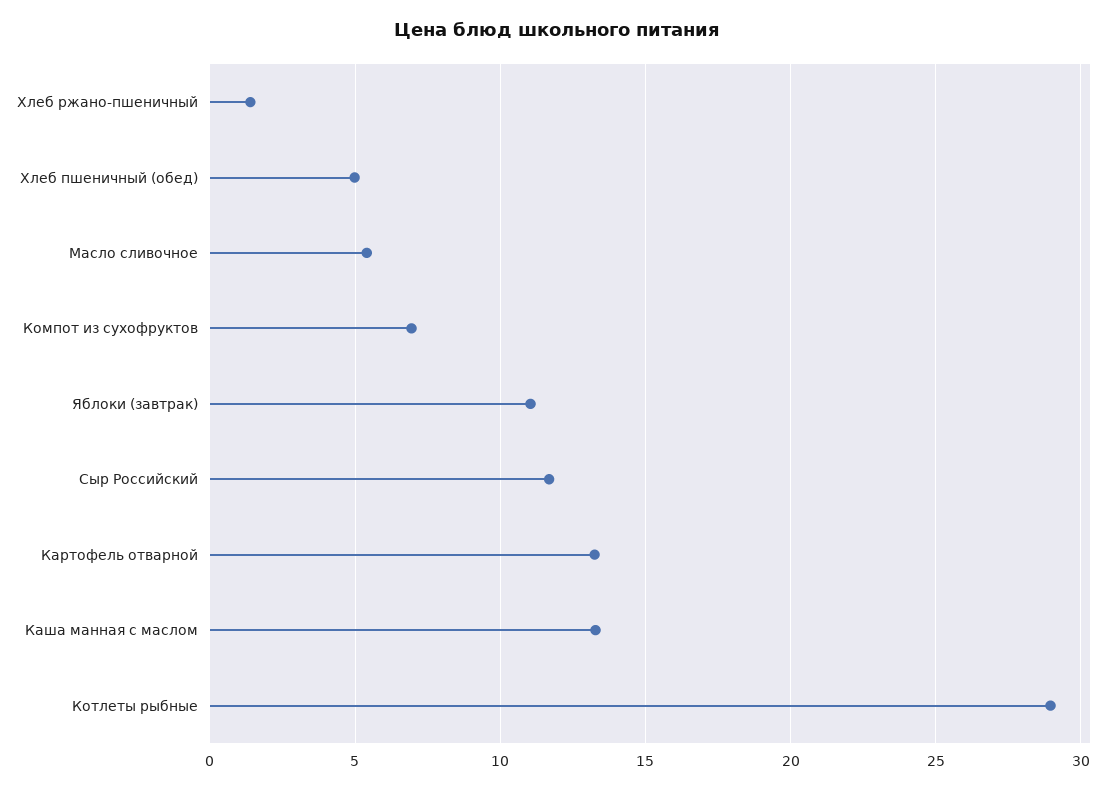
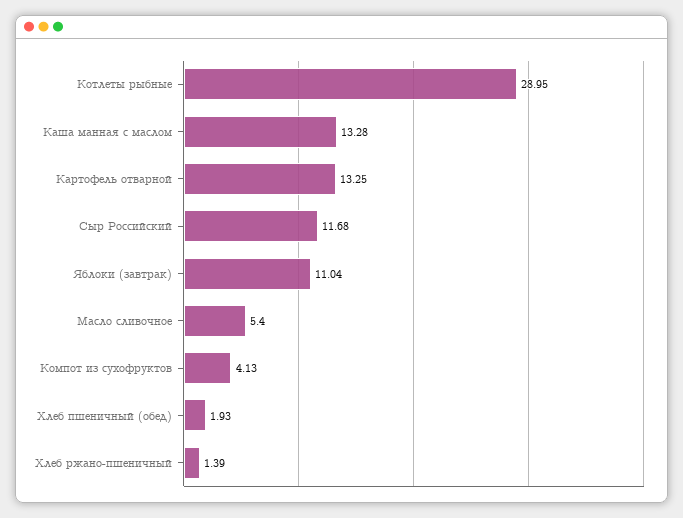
Хлеб пшеничный (обед): 5 -> 1.93
Компот из сухофруктов: 7 -> 4.13

